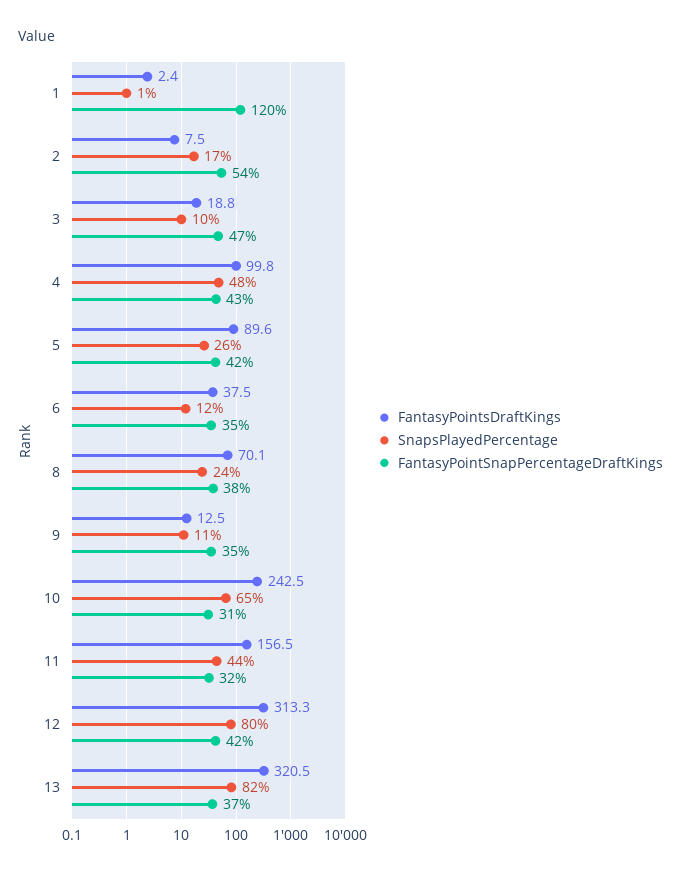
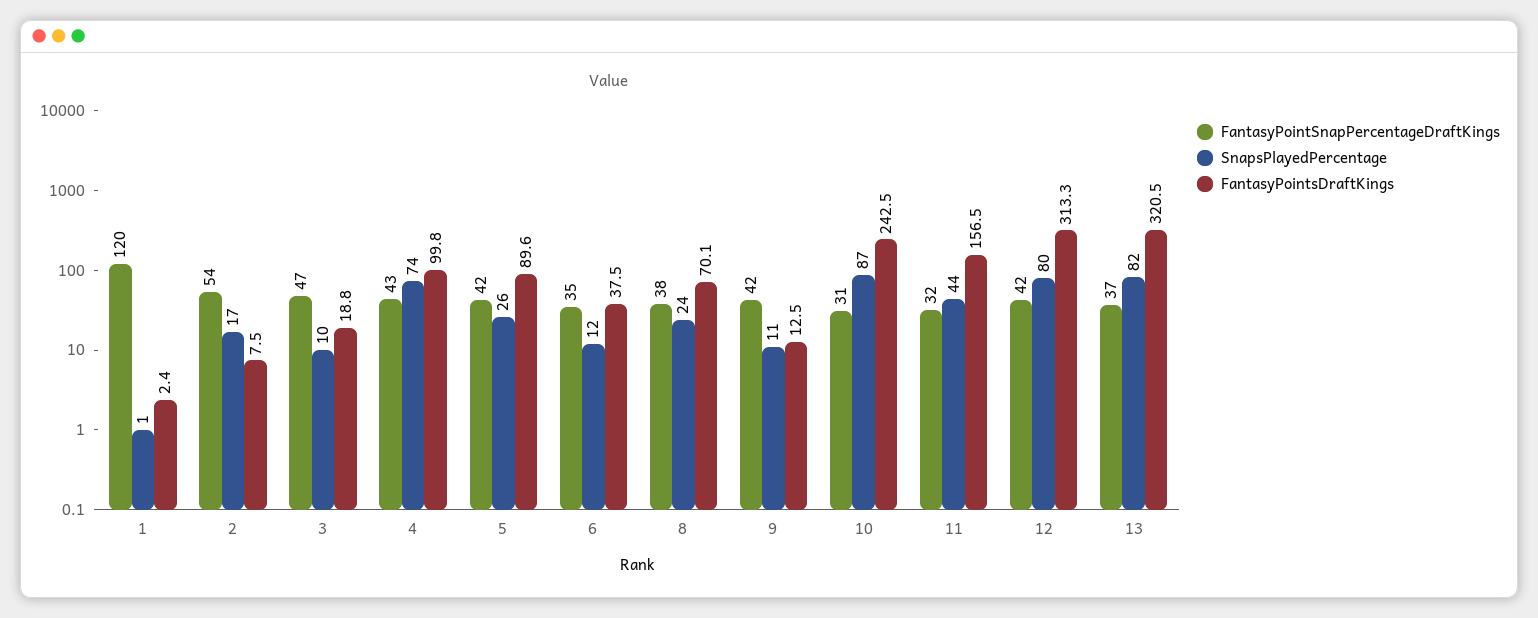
SnapsPlayedPercentage, 4: 48 -> 74
FantasyPointSnapPercentageDraftKings, 9: 35 -> 42
SnapsPlayedPercentage, 10: 65 -> 87

